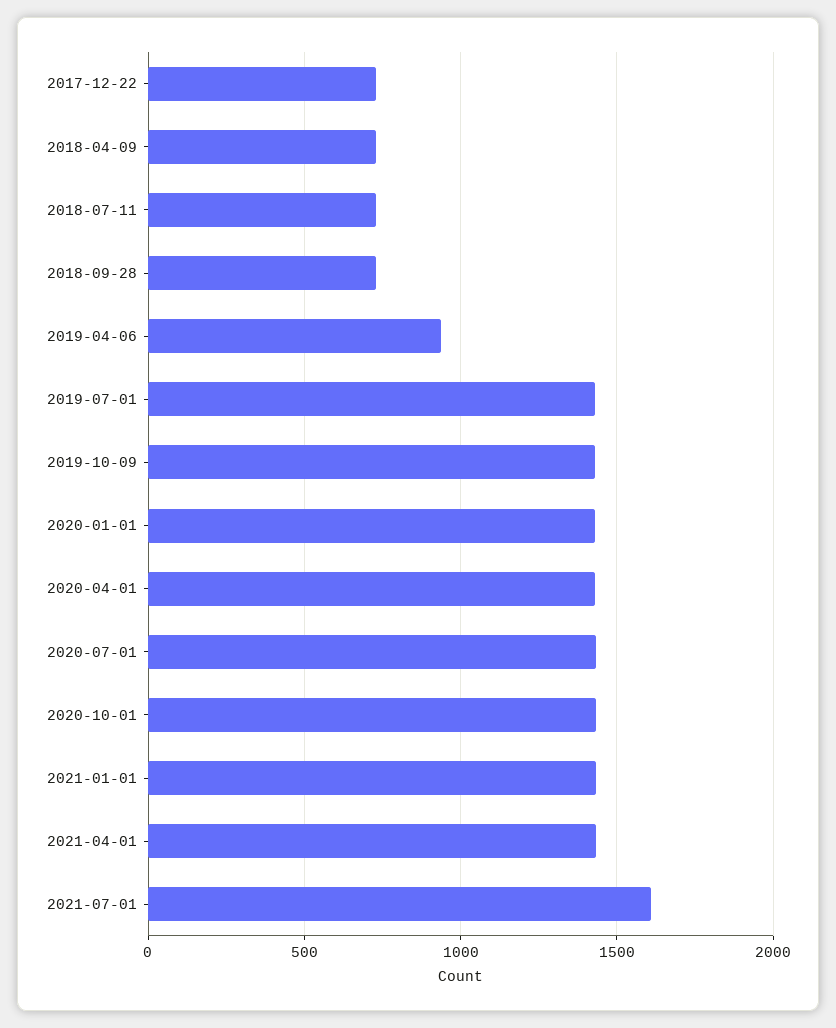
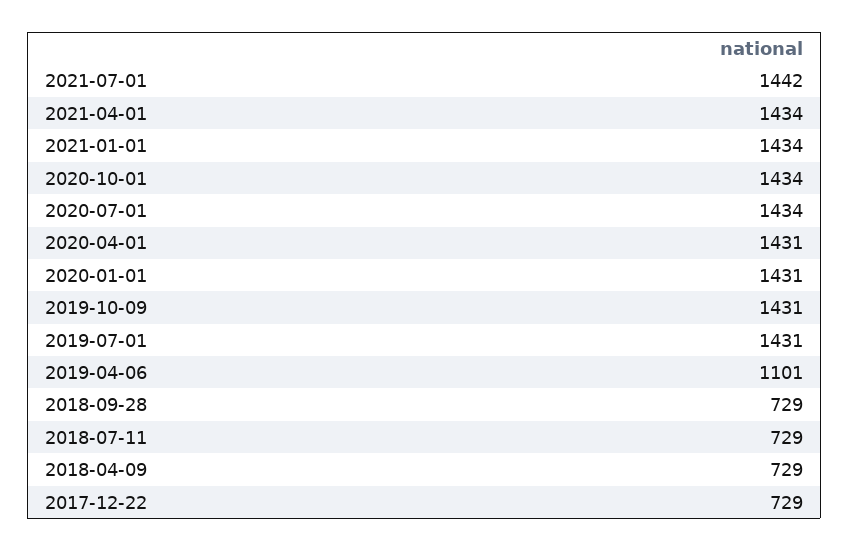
2019-04-06: 950 -> 1101
2021-07-01: 1600 -> 1442

